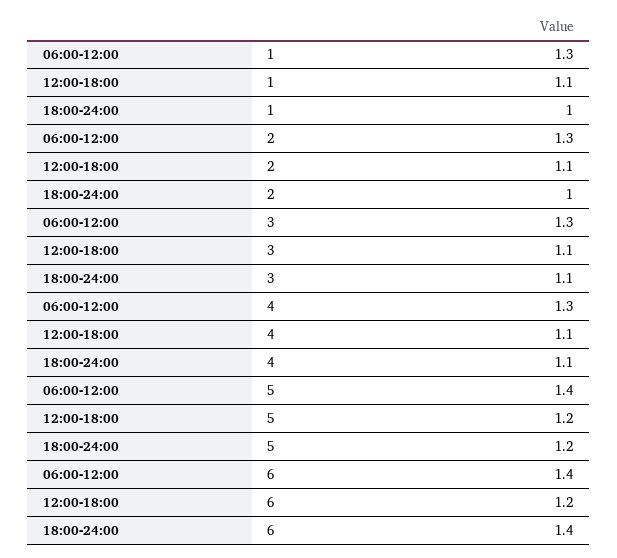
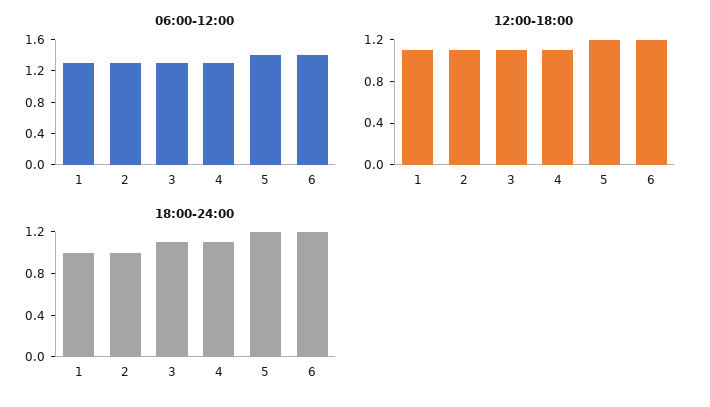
18:00-24:00, 6: 1.4 -> 1.2

